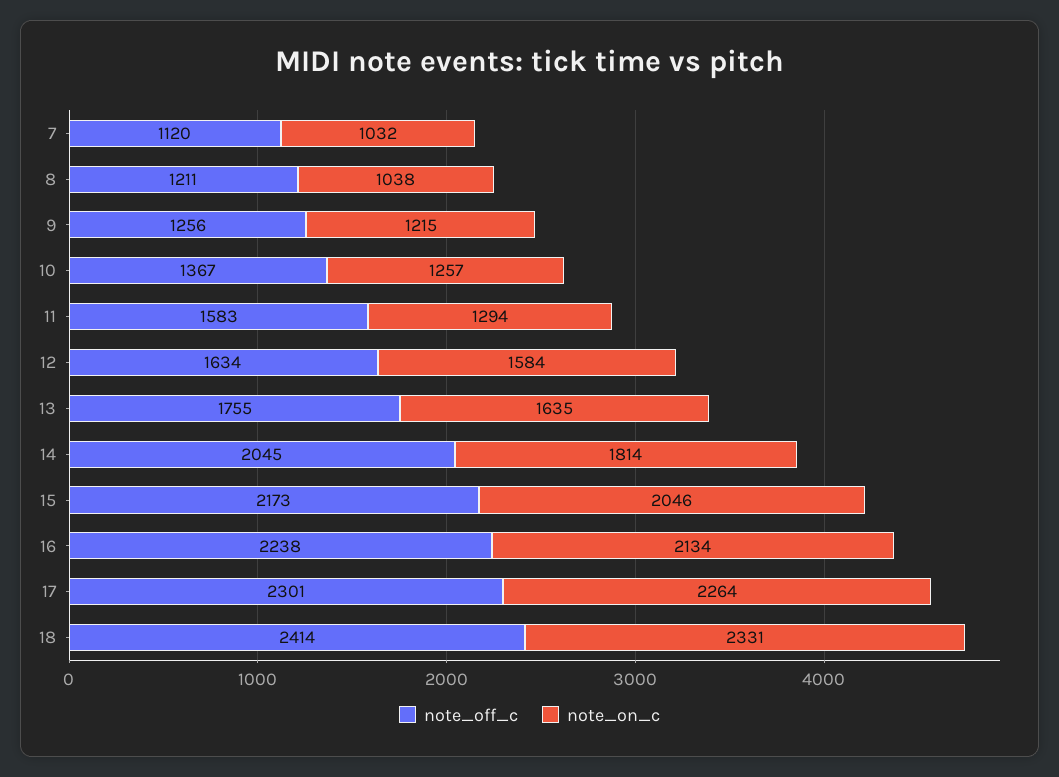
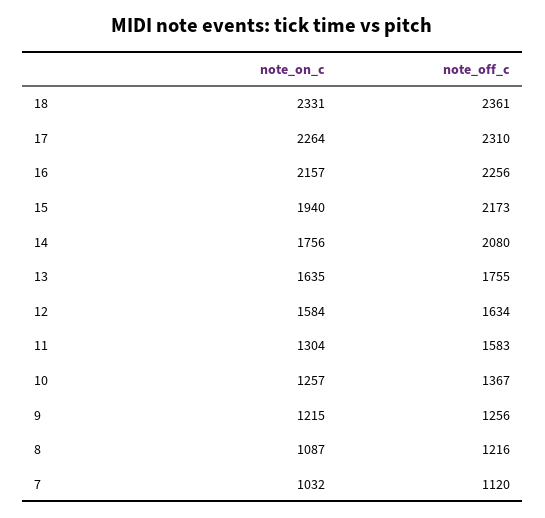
note_off_c, 8: 1211 -> 1216
note_on_c, 8: 1038 -> 1087
note_on_c, 11: 1294 -> 1304
note_off_c, 14: 2045 -> 2080
note_on_c, 14: 1814 -> 1756
note_on_c, 15: 2046 -> 1940
note_off_c, 16: 2238 -> 2256
note_on_c, 16: 2134 -> 2157
note_off_c, 17: 2301 -> 2310
note_off_c, 18: 2414 -> 2361

